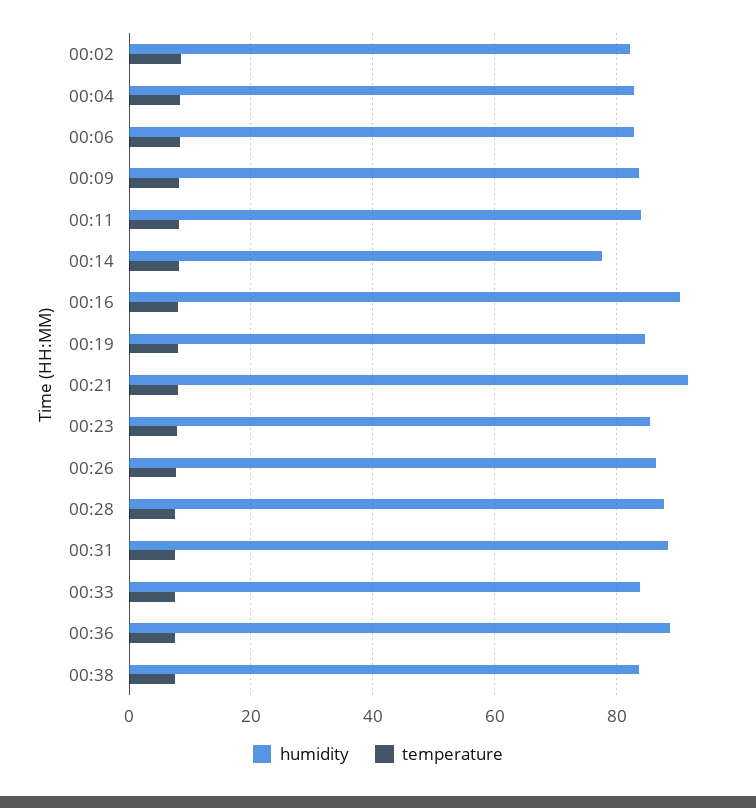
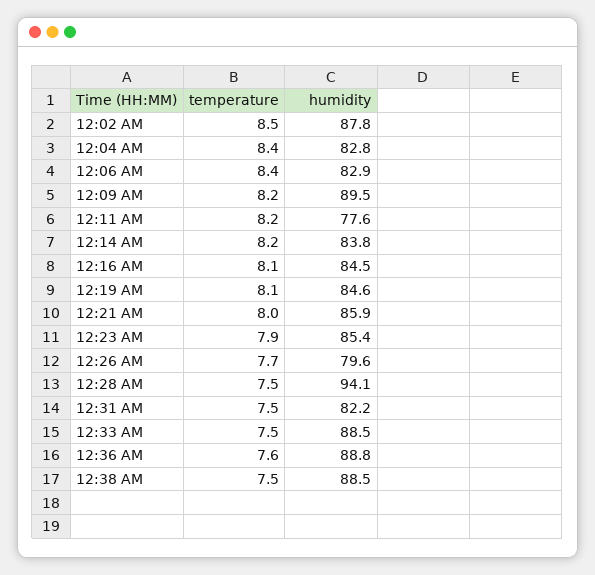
humidity, 00:02: 82 -> 87.8
humidity, 00:09: 84 -> 89.5
humidity, 00:11: 84 -> 77.6
humidity, 00:14: 78 -> 83.8
humidity, 00:16: 90 -> 84.5
humidity, 00:21: 92 -> 85.9
humidity, 00:26: 86 -> 79.6
humidity, 00:28: 88 -> 94.1
humidity, 00:31: 88 -> 82.2
humidity, 00:33: 84 -> 88.5
humidity, 00:38: 84 -> 88.5

